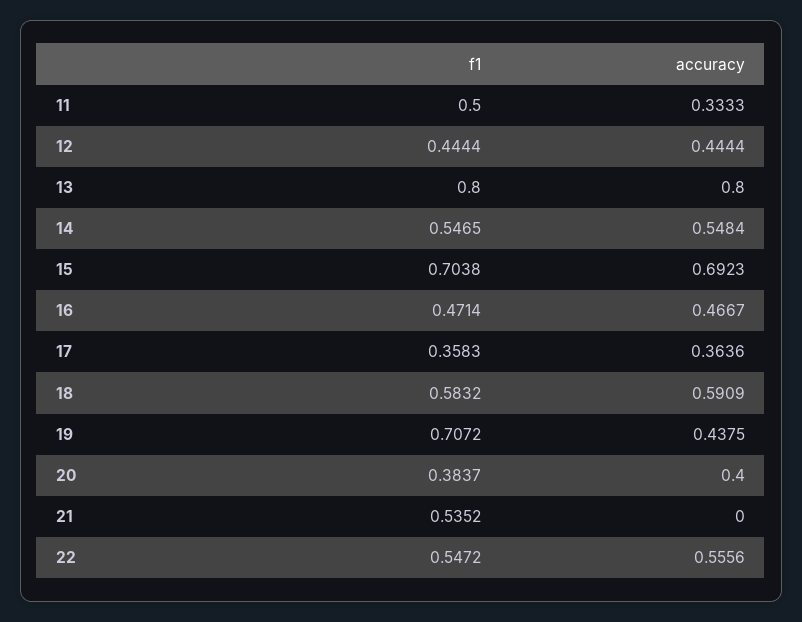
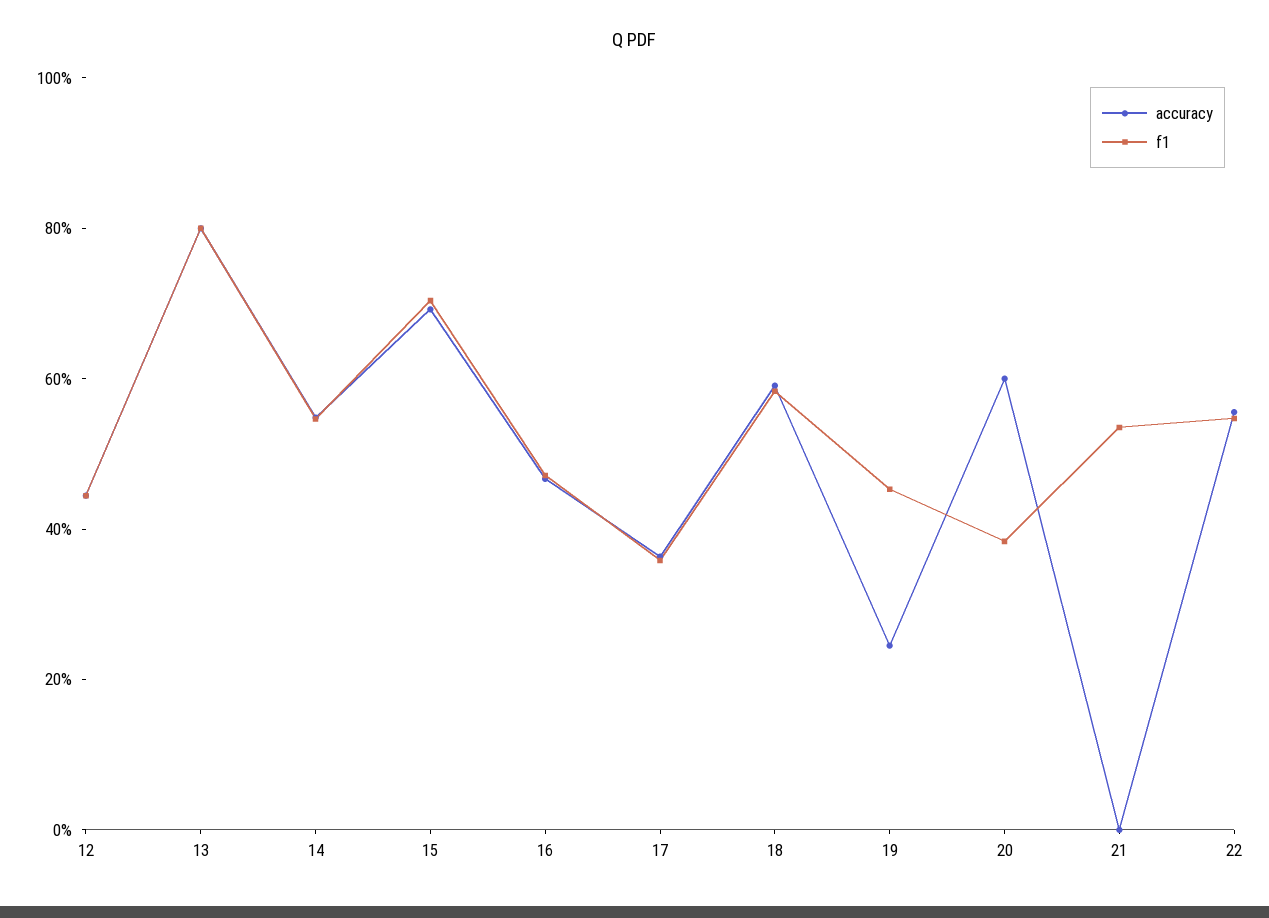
f1, 11: 0.5 -> none
accuracy, 11: 0.3333 -> none
f1, 19: 0.7072 -> 0.45
accuracy, 19: 0.4375 -> 0.25
accuracy, 20: 0.4 -> 0.6

